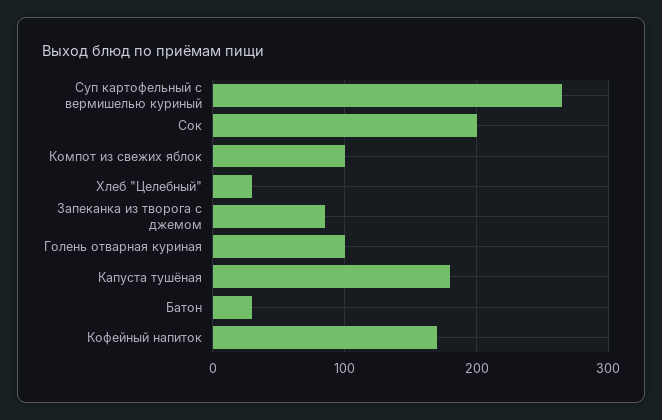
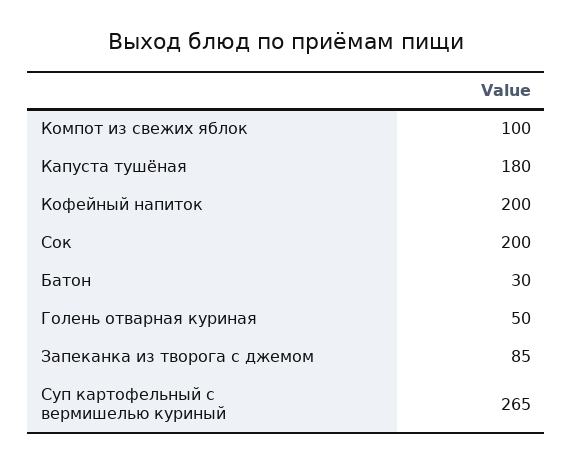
Хлеб "Целебный": 30 -> none
Голень отварная куриная: 100 -> 50
Кофейный напиток: 170 -> 200

